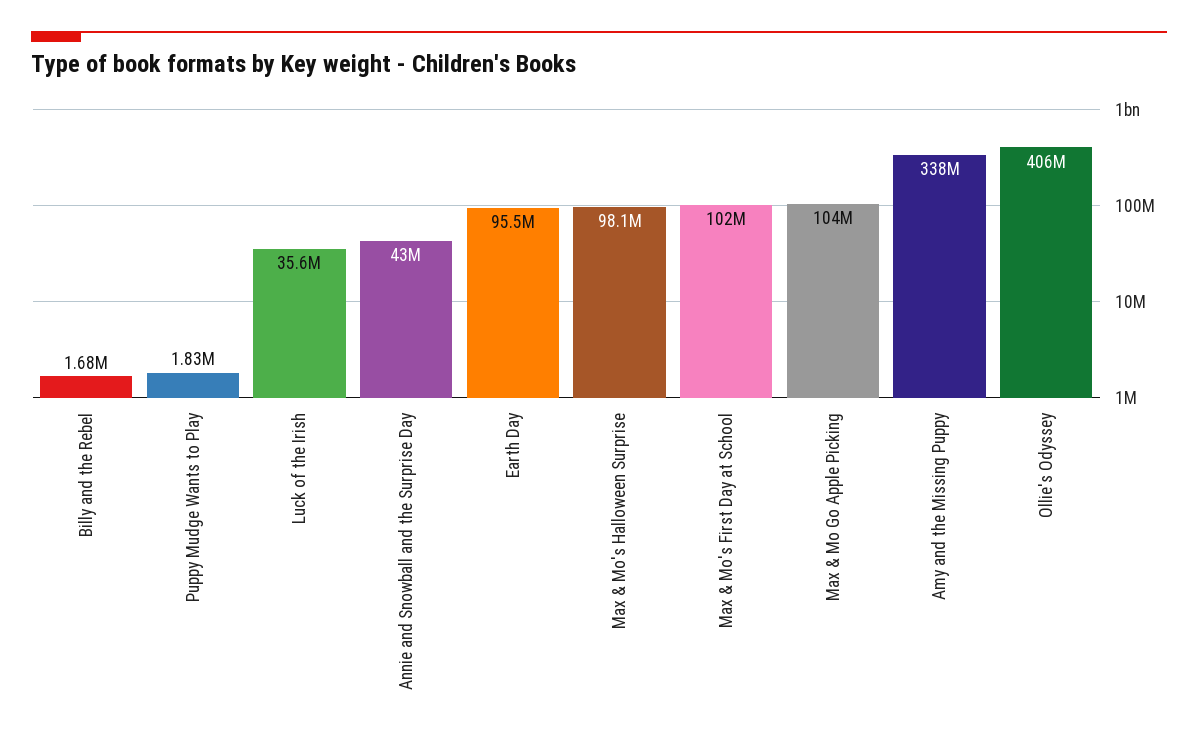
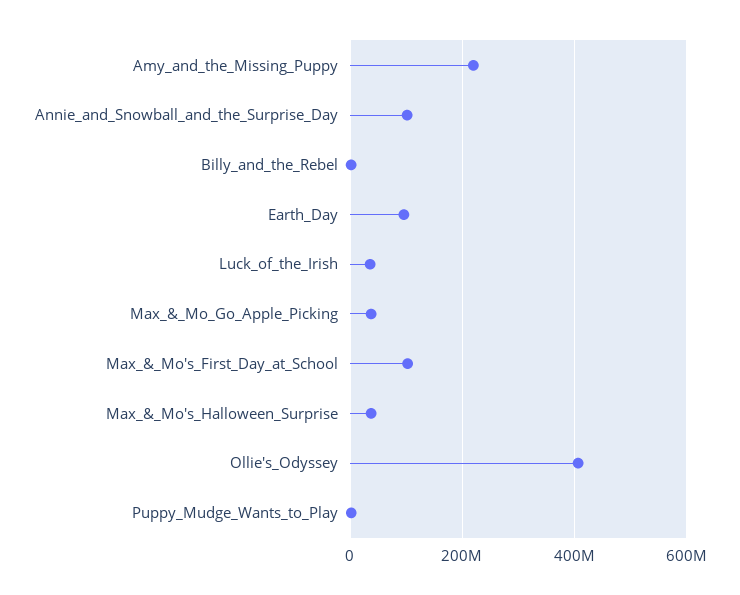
Annie and Snowball and the Surprise Day: 43000000 -> 100000000
Max & Mo's Halloween Surprise: 98100000 -> 40000000
Max & Mo Go Apple Picking: 104000000 -> 40000000
Amy and the Missing Puppy: 338000000 -> 220000000

